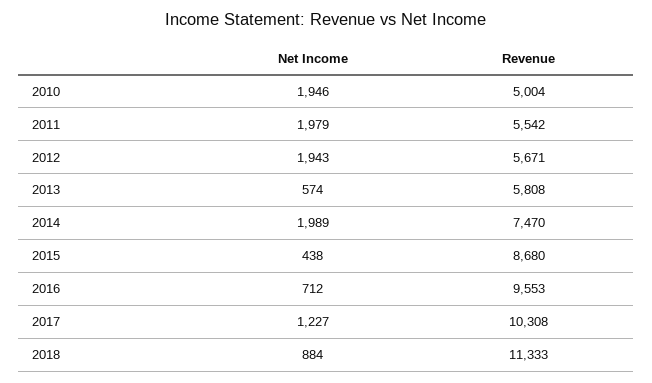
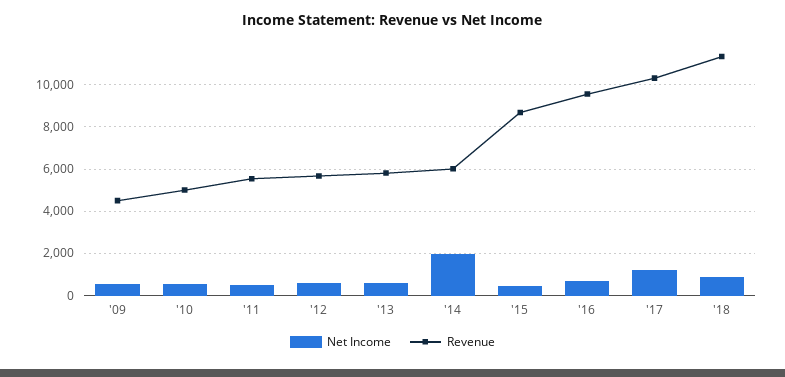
Net Income, 2010: 1946 -> 500
Net Income, 2011: 1979 -> 500
Net Income, 2012: 1943 -> 500
Revenue, 2014: 7470 -> 6000
Net Income, '09: none -> 500
Revenue, '09: none -> 4500

